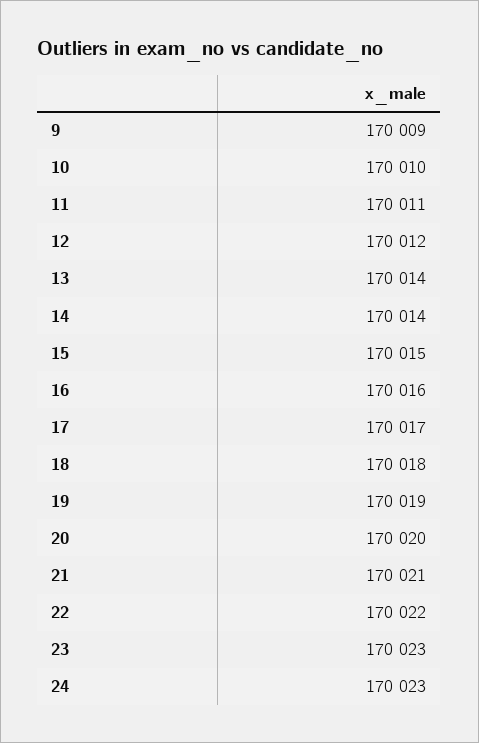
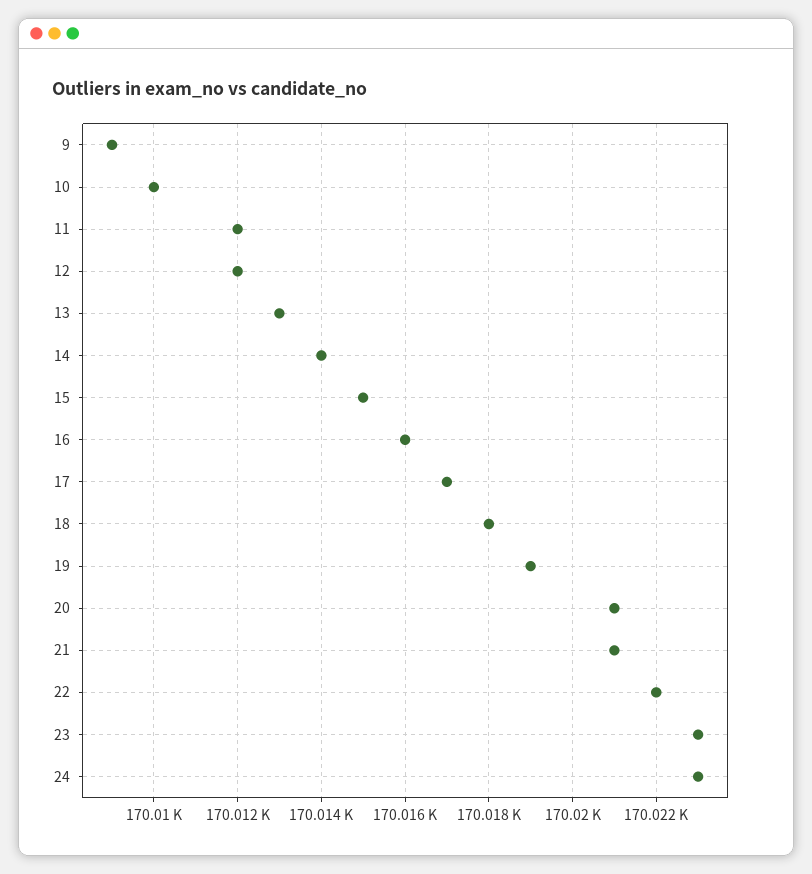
11: 170011 -> 170012
13: 170014 -> 170013
20: 170020 -> 170021

